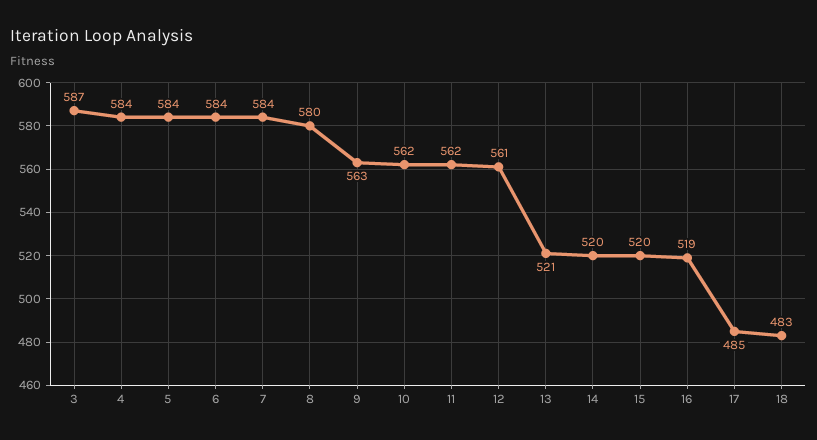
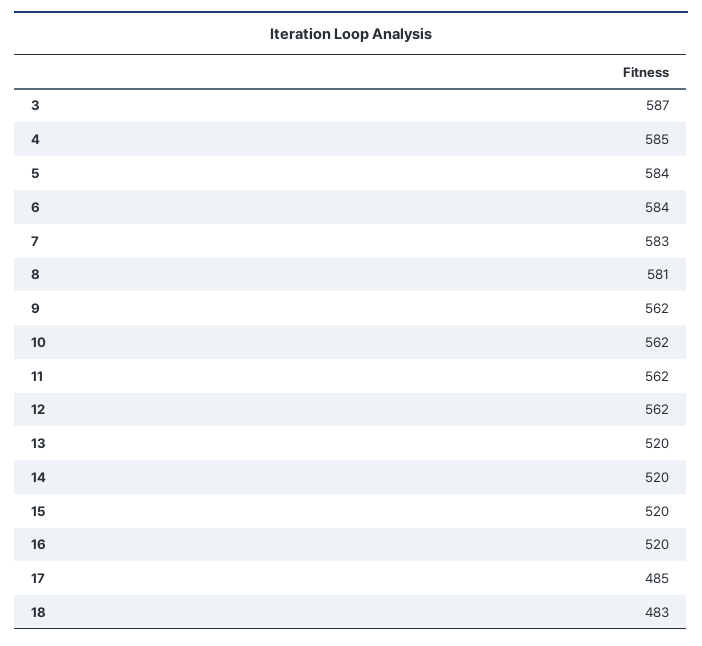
4: 584 -> 585
7: 584 -> 583
8: 580 -> 581
9: 563 -> 562
12: 561 -> 562
13: 521 -> 520
16: 519 -> 520

